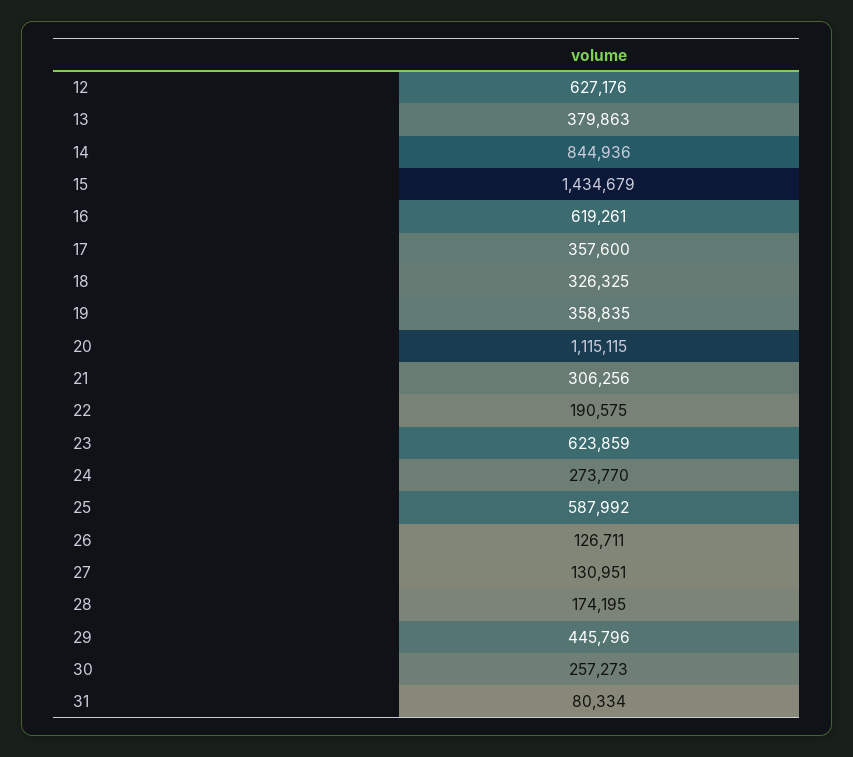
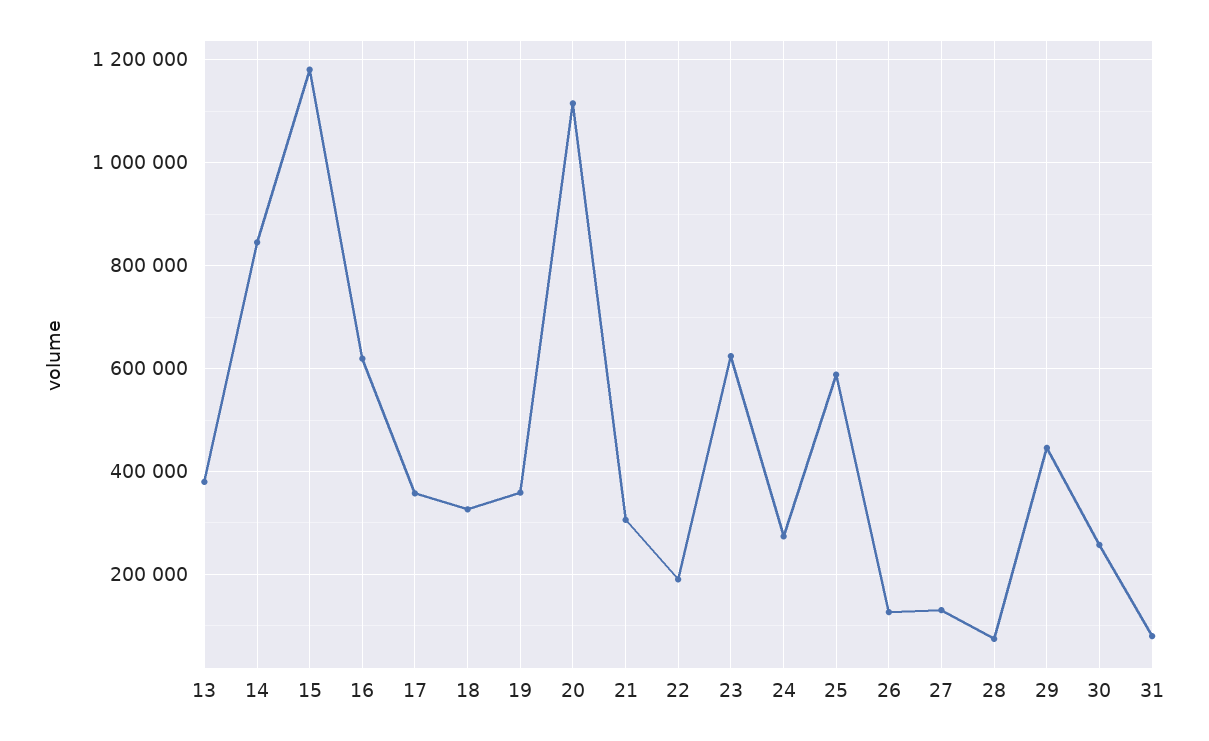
12: 627176 -> none
15: 1434679 -> 1180000
28: 174195 -> 80000

